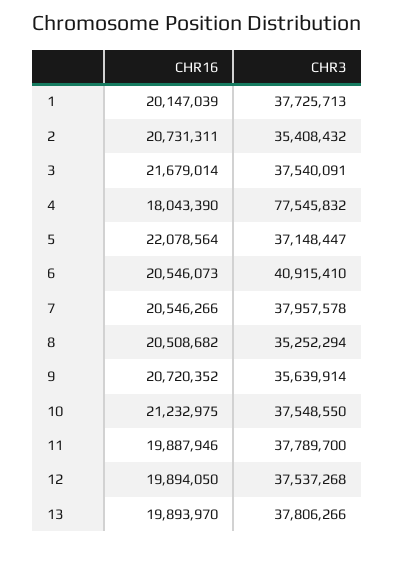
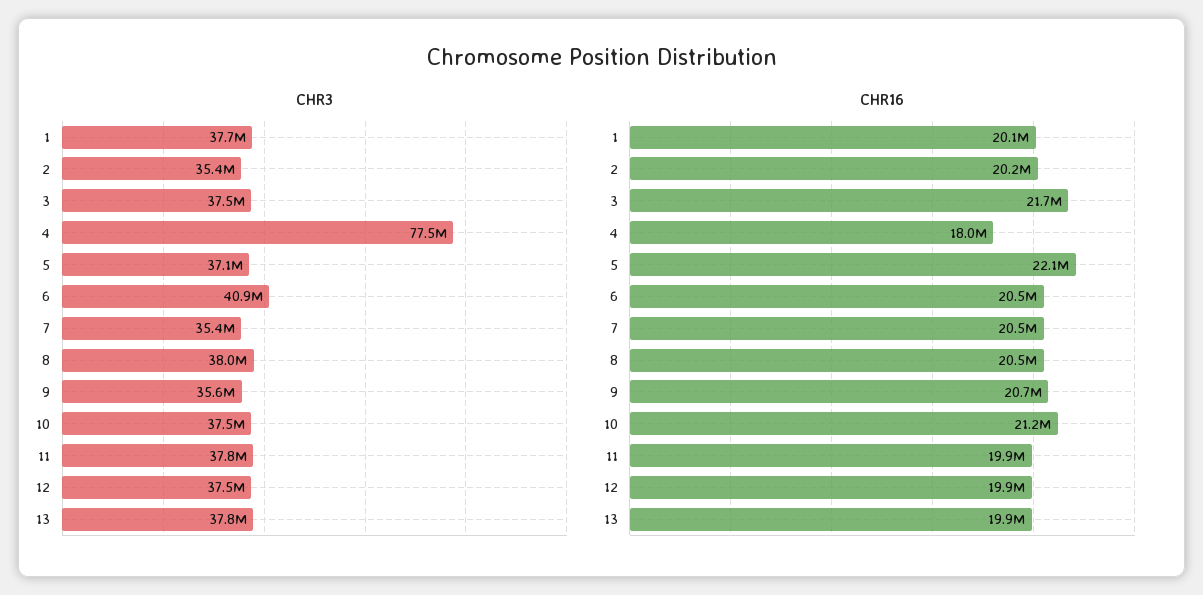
CHR16, 2: 20731311 -> 20200000
CHR3, 7: 37957578 -> 35400000
CHR3, 8: 35252294 -> 38000000

